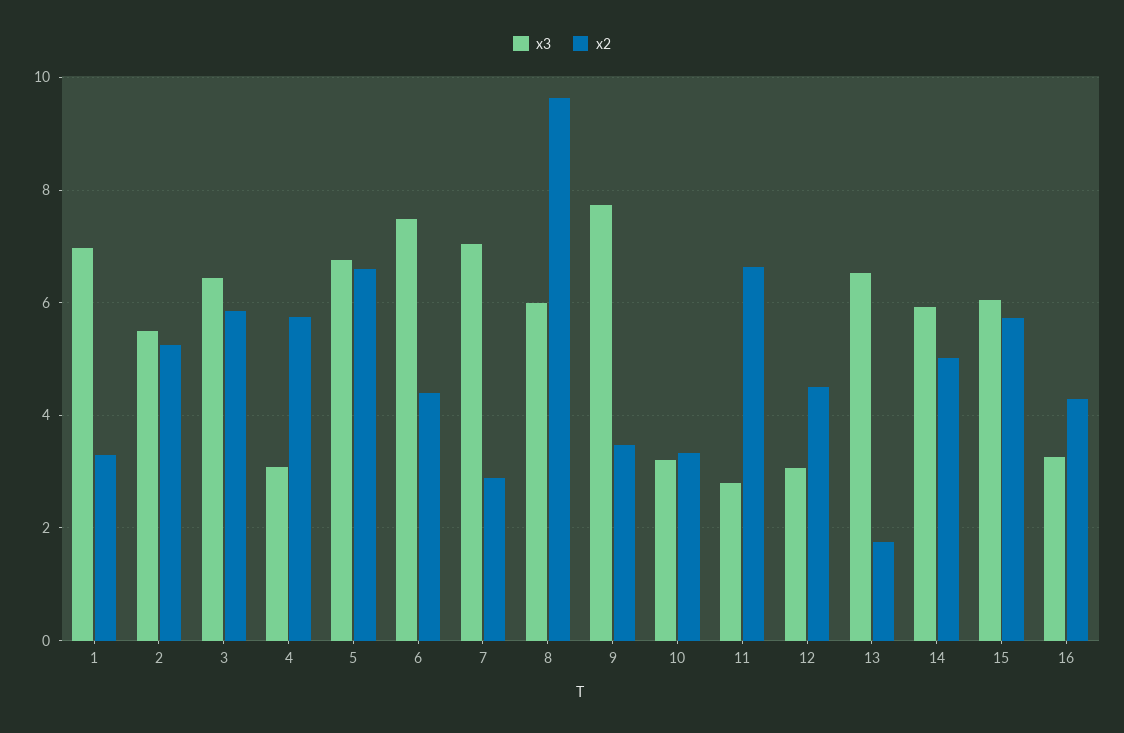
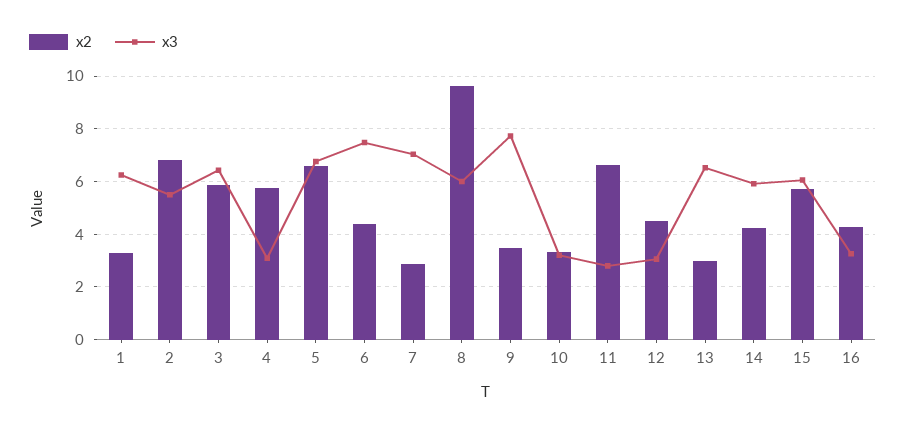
x3, 1: 7 -> 6.25
x2, 2: 5.2 -> 6.75
x2, 13: 1.8 -> 3
x2, 14: 5 -> 4.25

